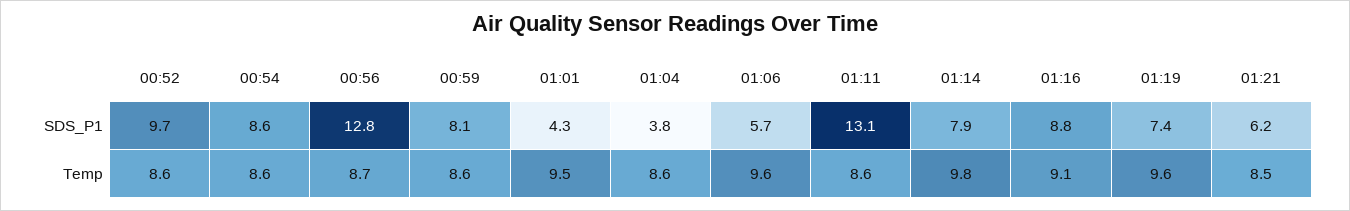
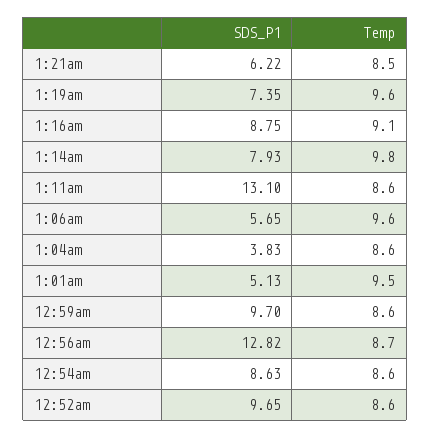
00:59, SDS_P1: 8.1 -> 9.7
01:01, SDS_P1: 4.3 -> 5.13

